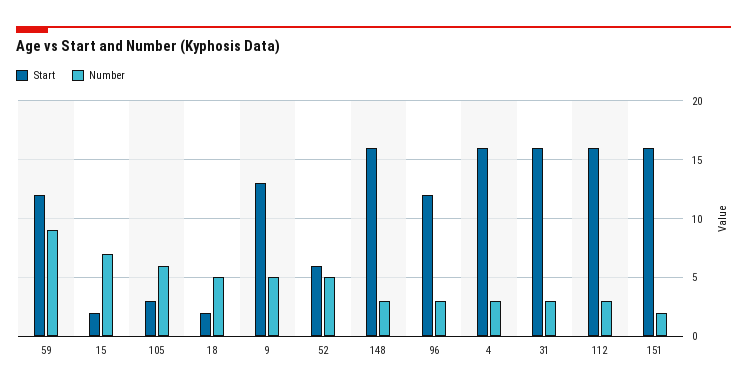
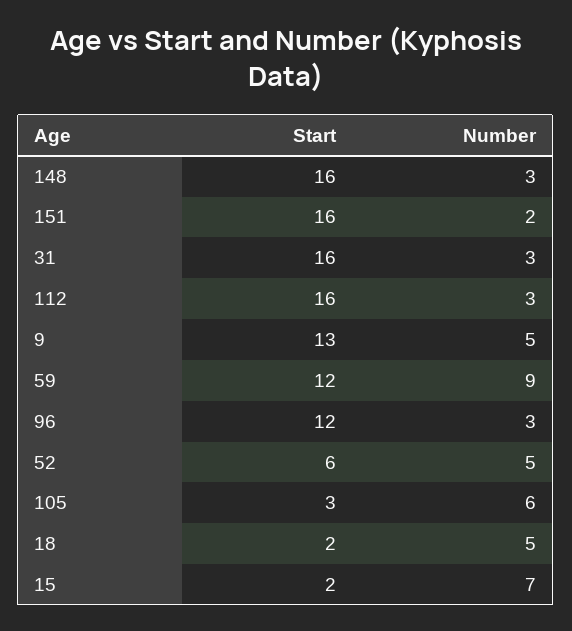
Start, 4: 16 -> none
Number, 4: 3 -> none

